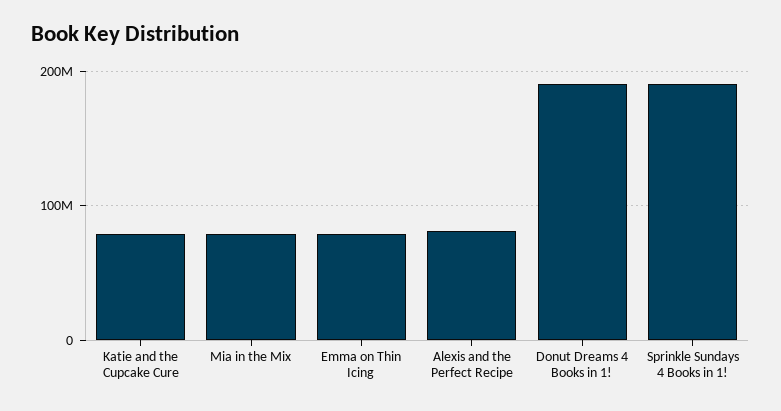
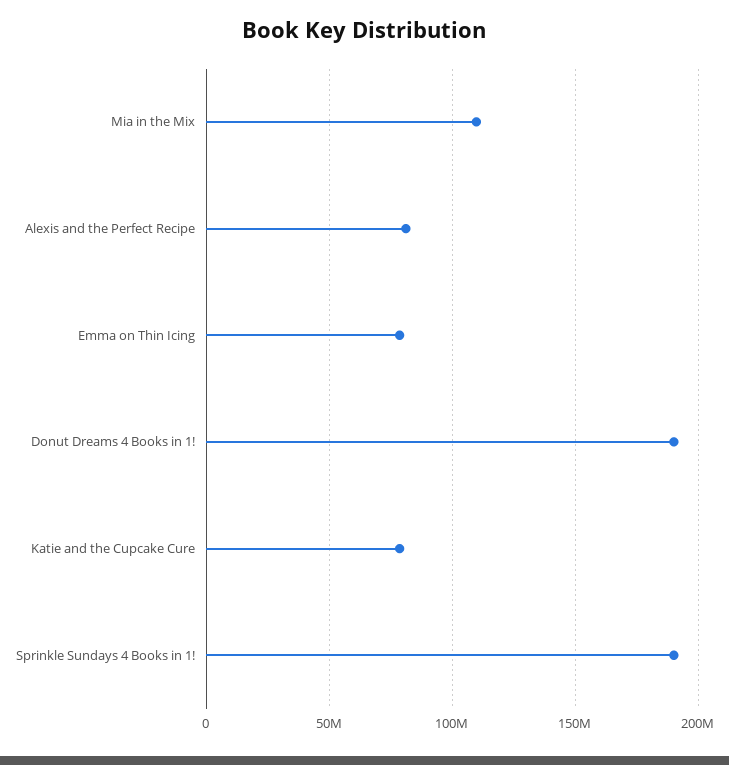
Mia in the Mix: 80000000 -> 110000000

